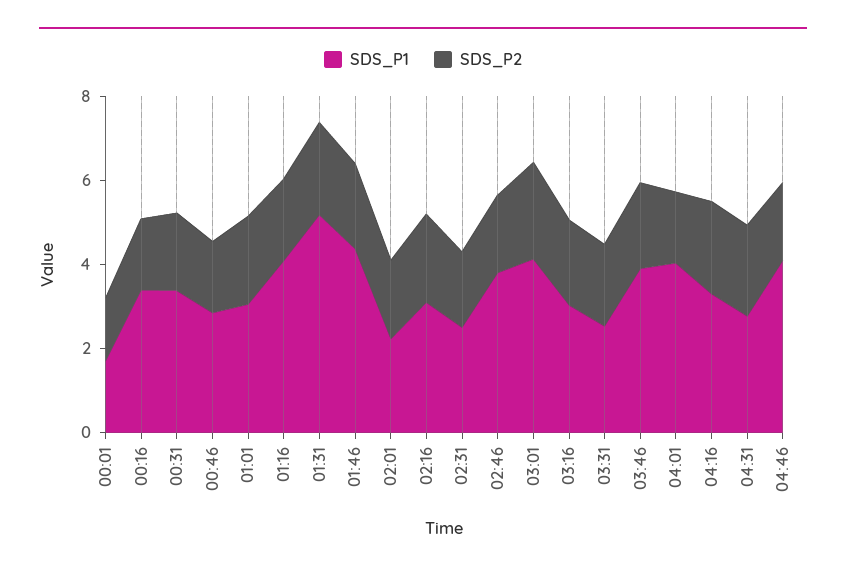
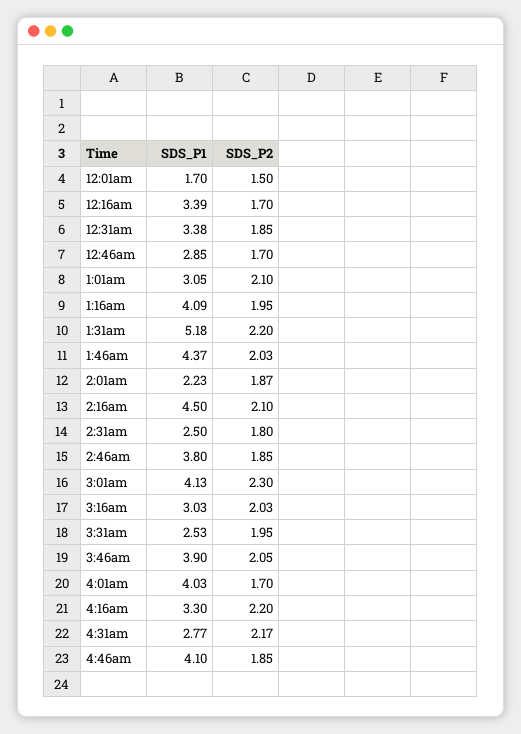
SDS_P1, 02:16: 3 -> 4.5

